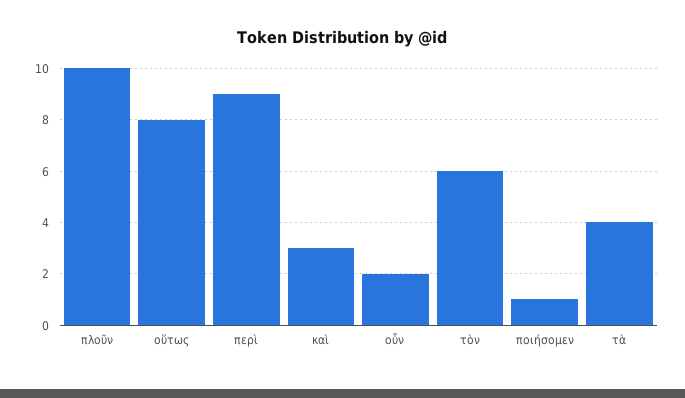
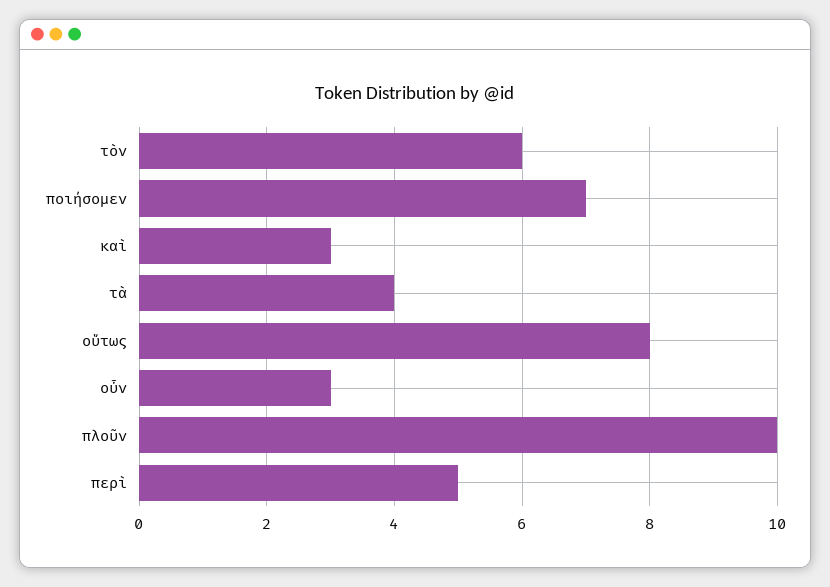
περὶ: 9 -> 5
οὖν: 2 -> 3
ποιήσομεν: 1 -> 7

